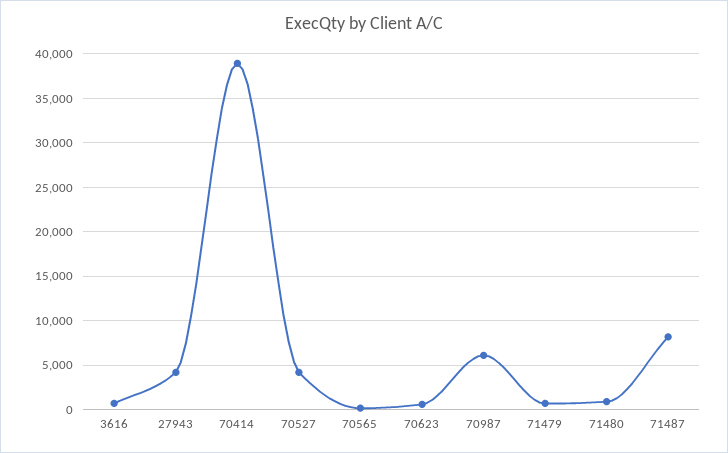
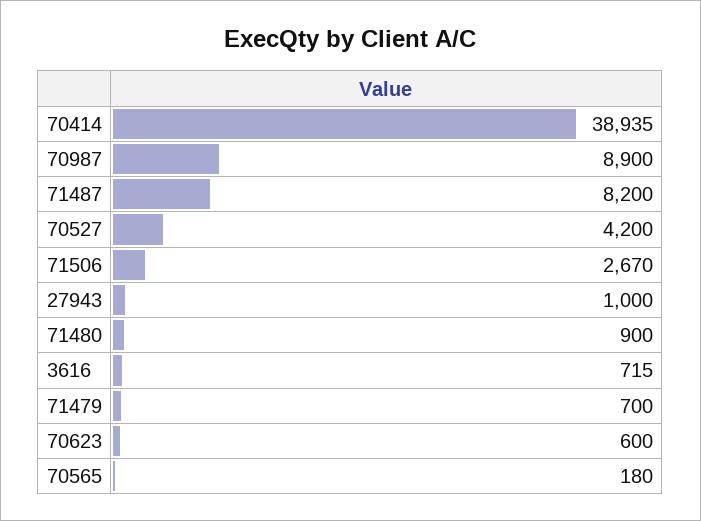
27943: 4000 -> 1000
70987: 6000 -> 8900
71506: none -> 2670

